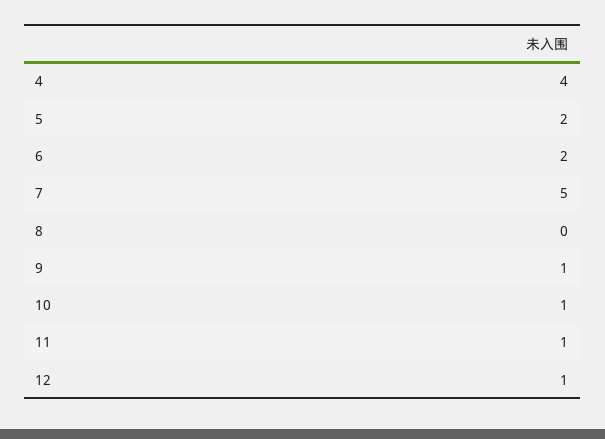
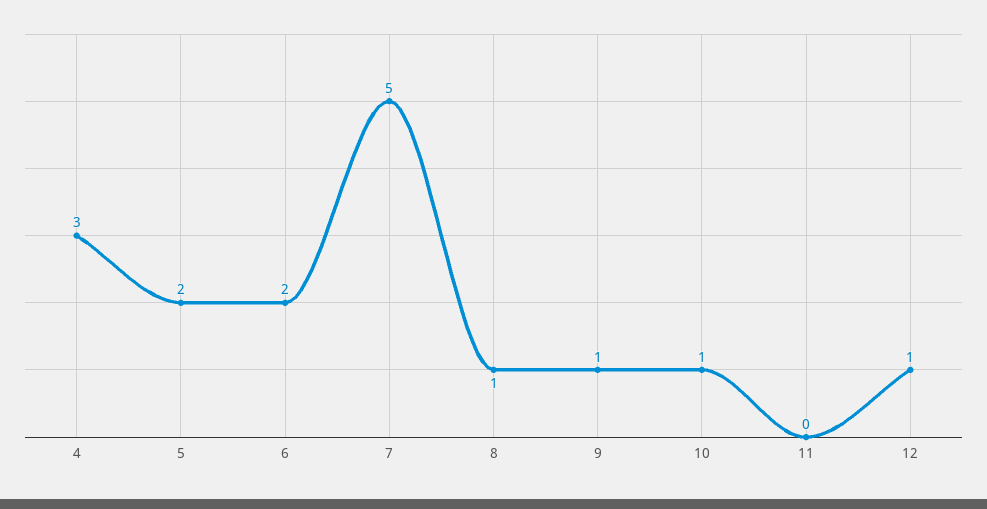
4: 4 -> 3
8: 0 -> 1
11: 1 -> 0

